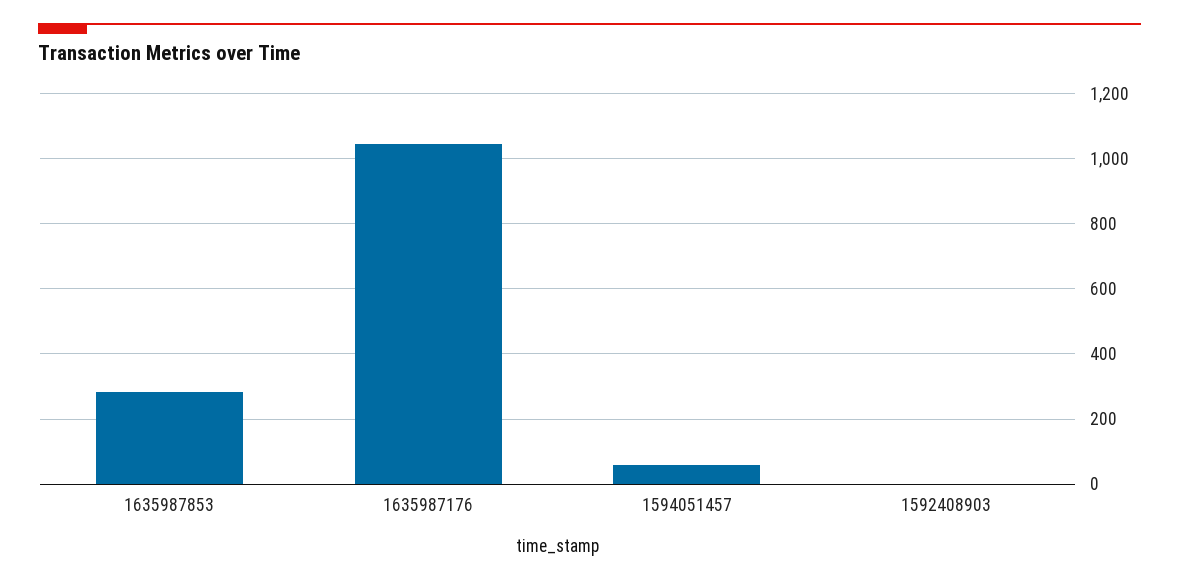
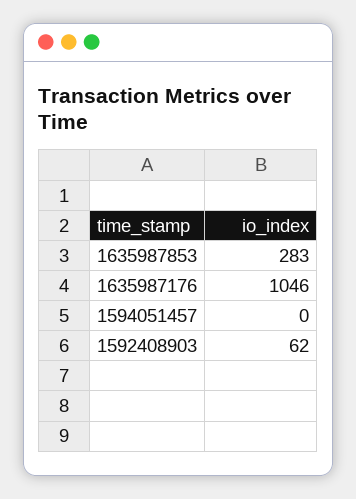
1594051457: 60 -> 0
1592408903: 0 -> 62

